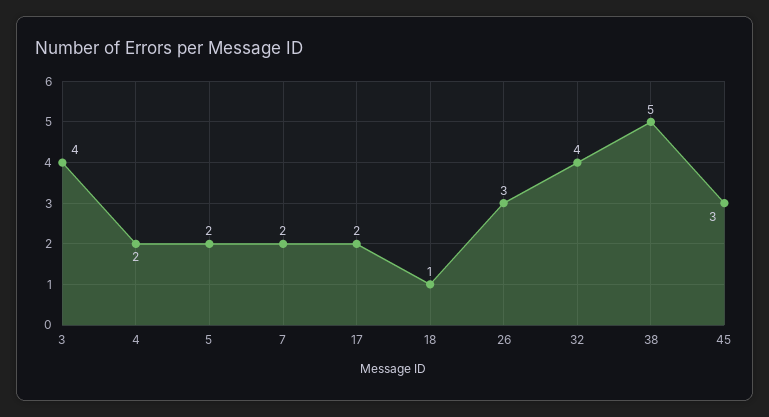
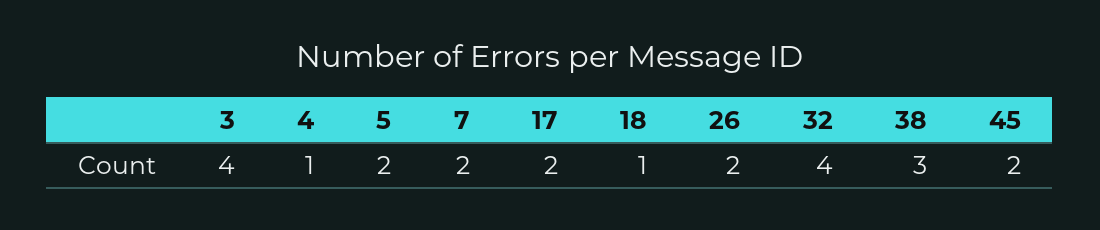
4: 2 -> 1
26: 3 -> 2
38: 5 -> 3
45: 3 -> 2

